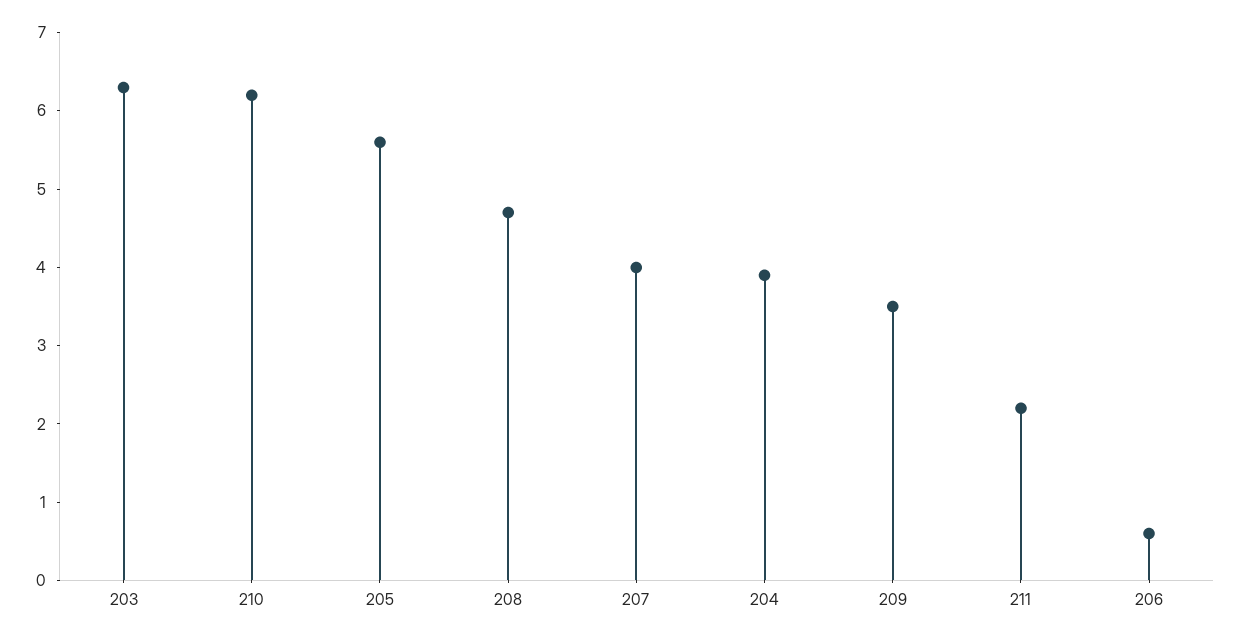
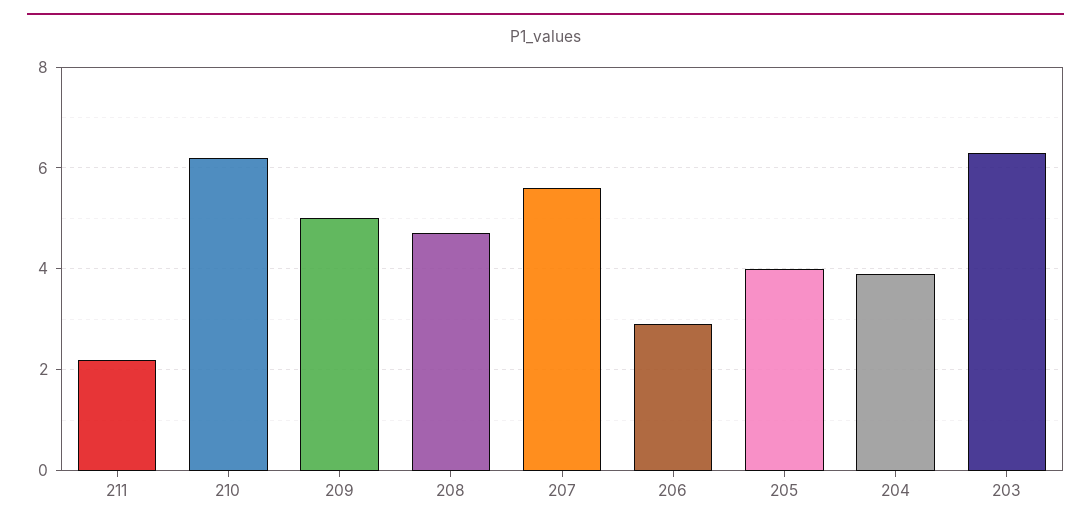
205: 5.5 -> 4
207: 4 -> 5.5
209: 3.5 -> 5
206: 0.5 -> 3

